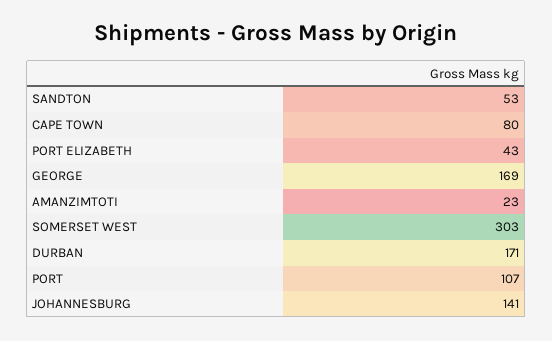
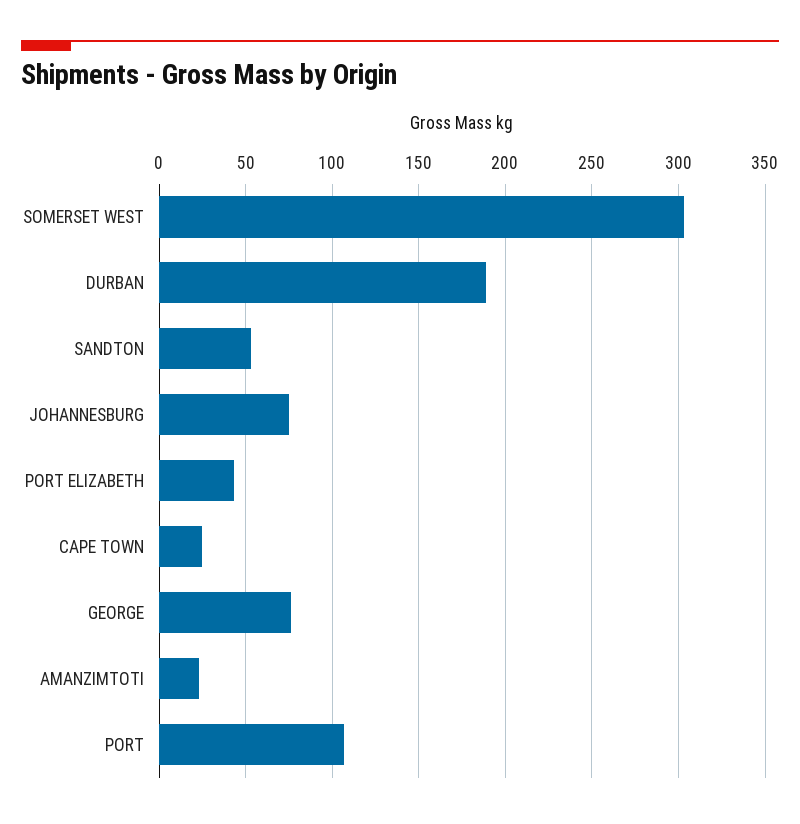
CAPE TOWN: 80 -> 25
GEORGE: 169 -> 75
DURBAN: 171 -> 190
JOHANNESBURG: 141 -> 75

